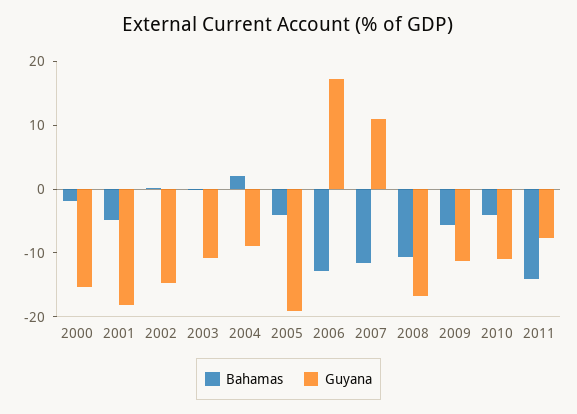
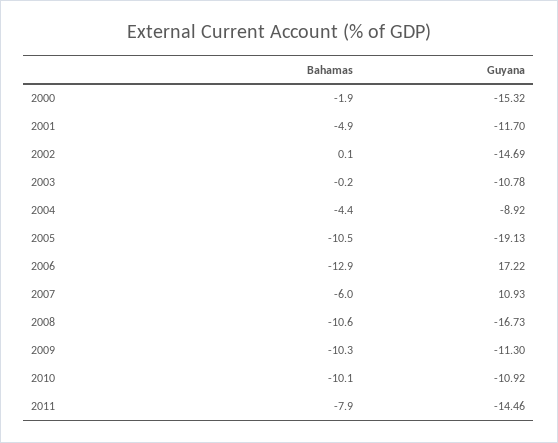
Guyana, 2001: -18 -> -11.7
Bahamas, 2004: 2 -> -4.4
Bahamas, 2005: -4 -> -10.5
Bahamas, 2007: -12 -> -6
Bahamas, 2009: -6 -> -10.3
Bahamas, 2010: -4 -> -10.1
Bahamas, 2011: -14 -> -7.9
Guyana, 2011: -8 -> -14.46

